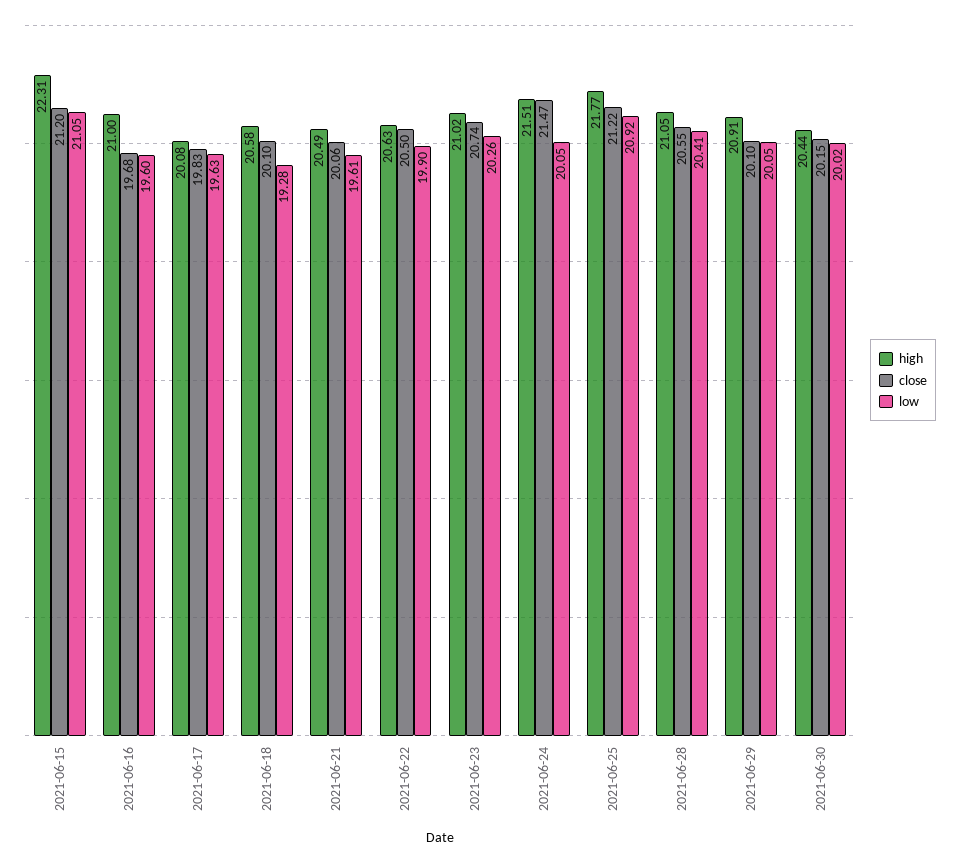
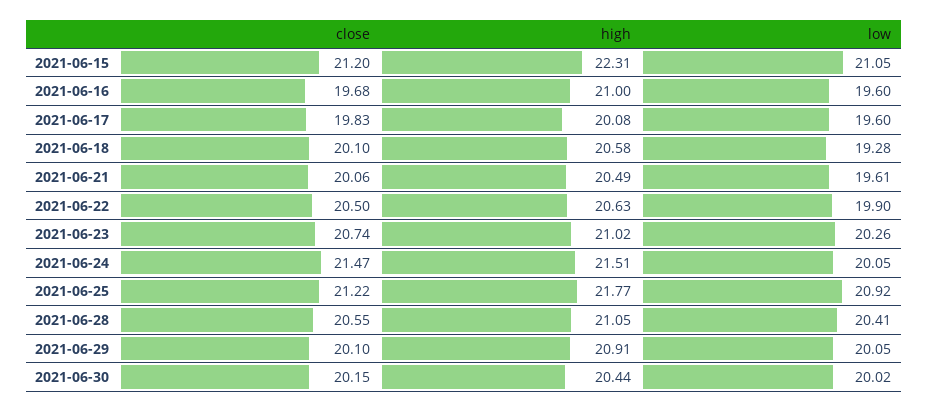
low, 2021-06-17: 19.63 -> 19.6

